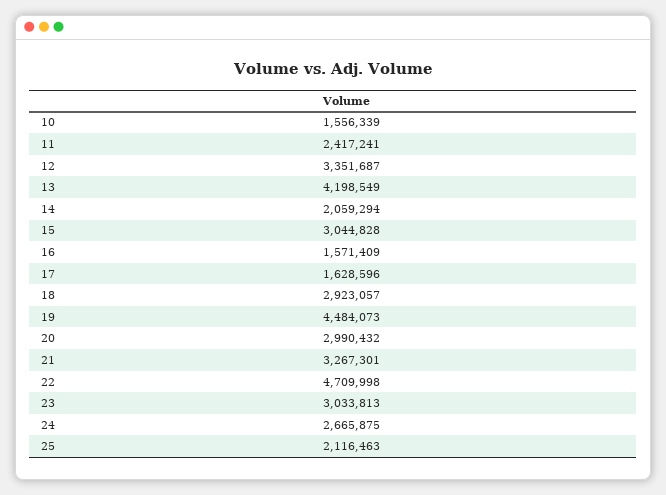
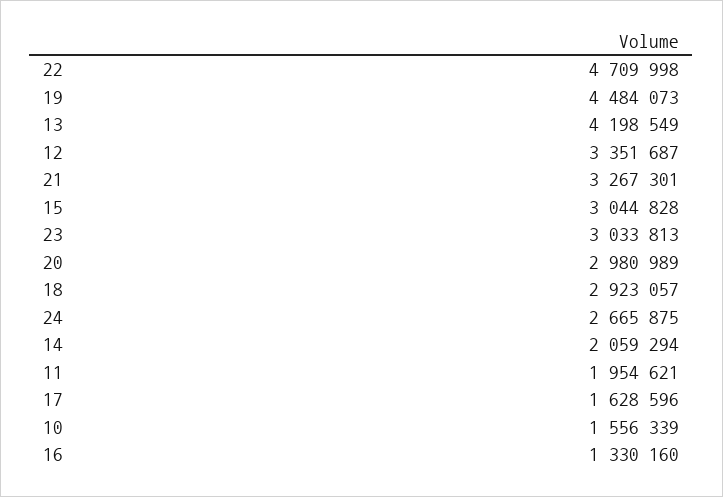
11: 2417241 -> 1954621
16: 1571409 -> 1330160
20: 2990432 -> 2980989
25: 2116463 -> none

